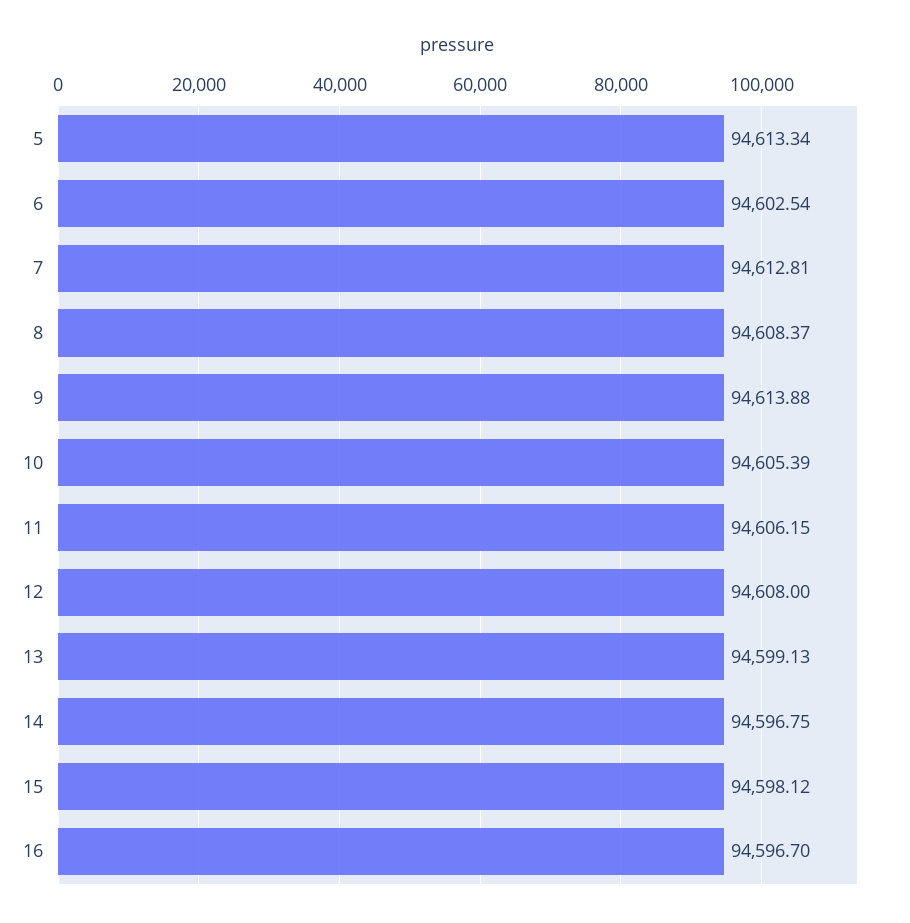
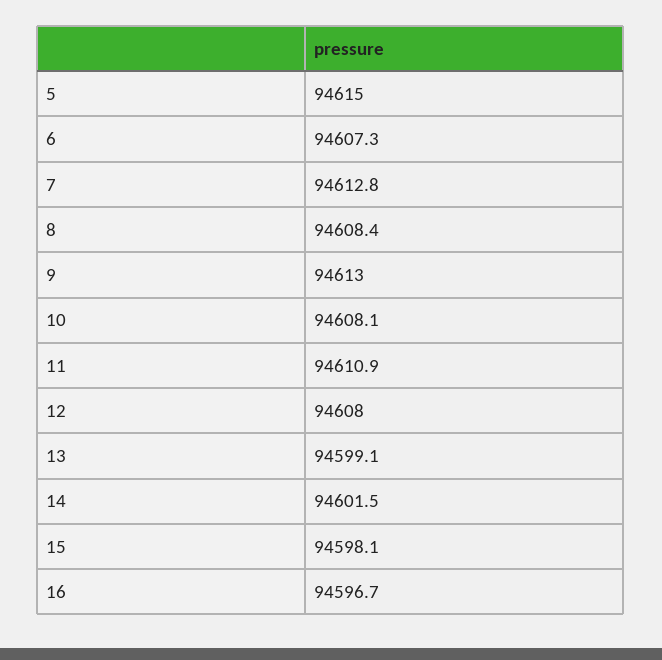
5: 94613.34 -> 94615
6: 94602.54 -> 94607.3
9: 94613.88 -> 94613
10: 94605.39 -> 94608.1
11: 94606.15 -> 94610.9
14: 94596.75 -> 94601.5

